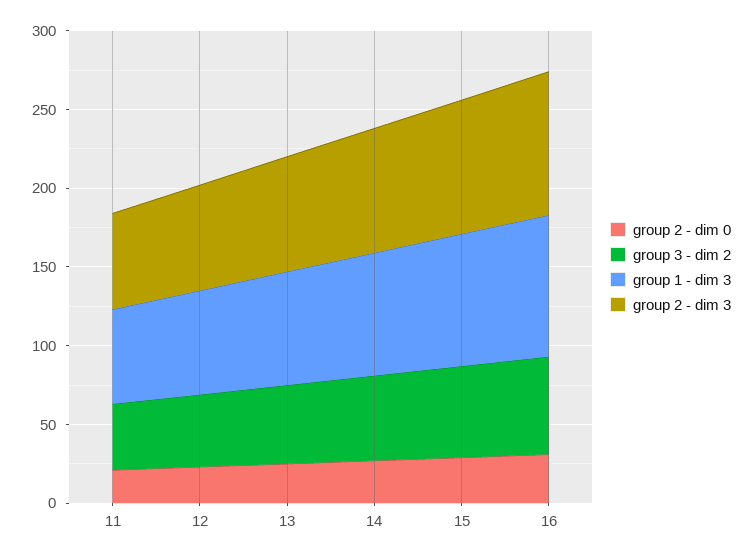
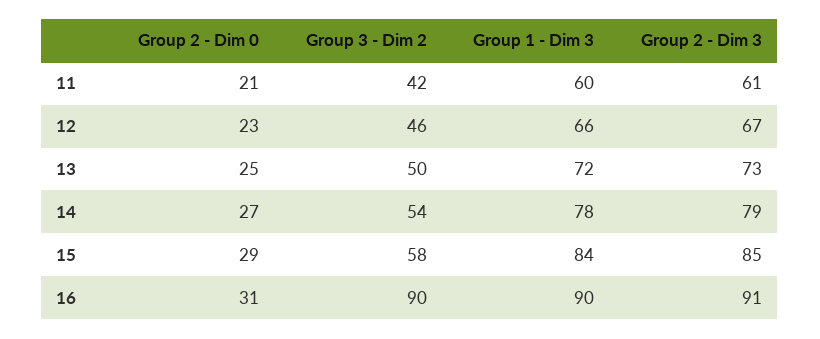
group 3 - dim 2, 16: 60 -> 90

